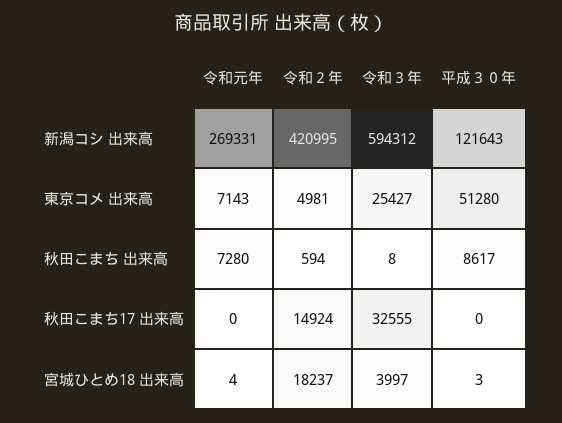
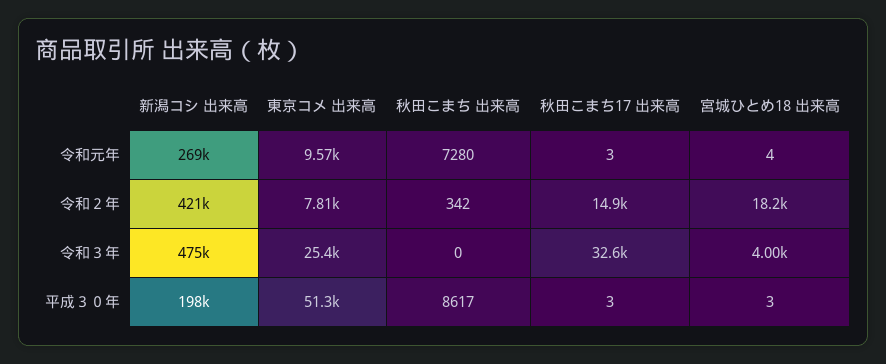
令和３年, 新潟コシ 出来高: 594312 -> 475000
平成３０年, 新潟コシ 出来高: 121643 -> 198000
令和元年, 東京コメ 出来高: 7143 -> 9570
令和２年, 東京コメ 出来高: 4981 -> 7810
令和２年, 秋田こまち 出来高: 594 -> 342
令和３年, 秋田こまち 出来高: 8 -> 0
令和元年, 秋田こまち17 出来高: 0 -> 3
平成３０年, 秋田こまち17 出来高: 0 -> 3

